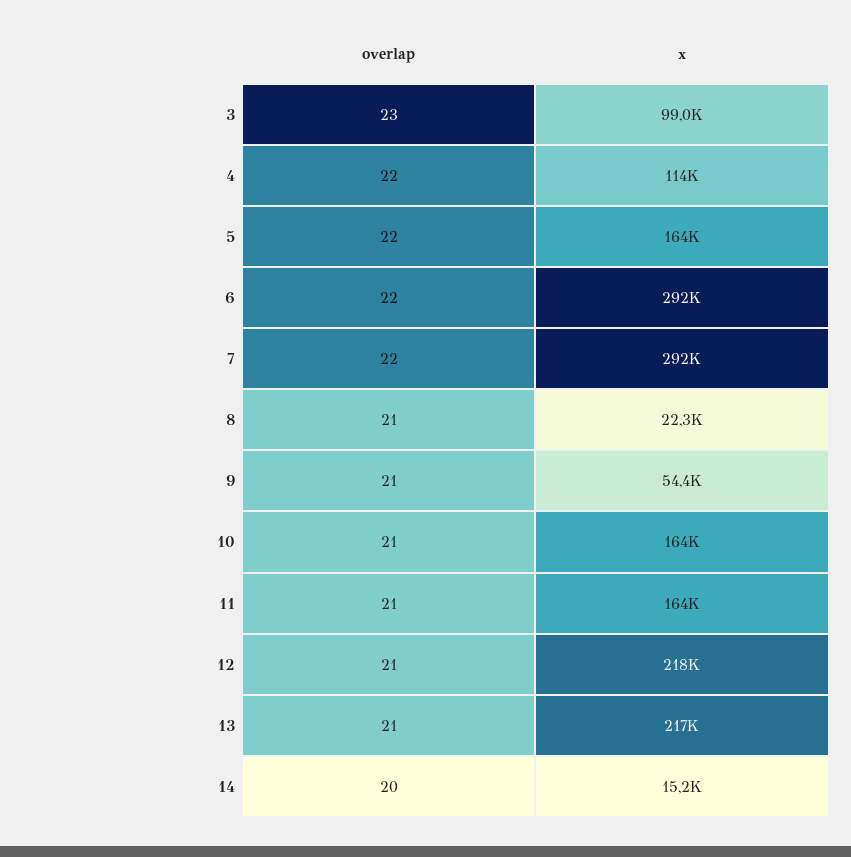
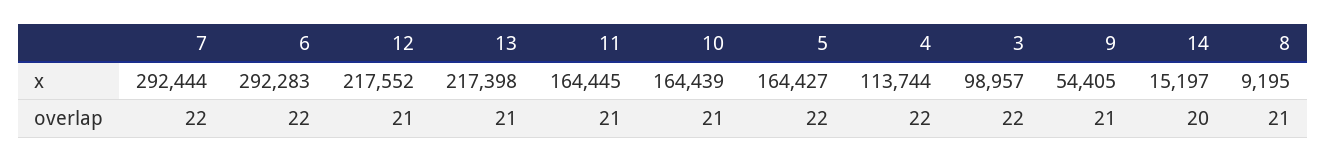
overlap, 3: 23 -> 22
x, 8: 22300 -> 9195

